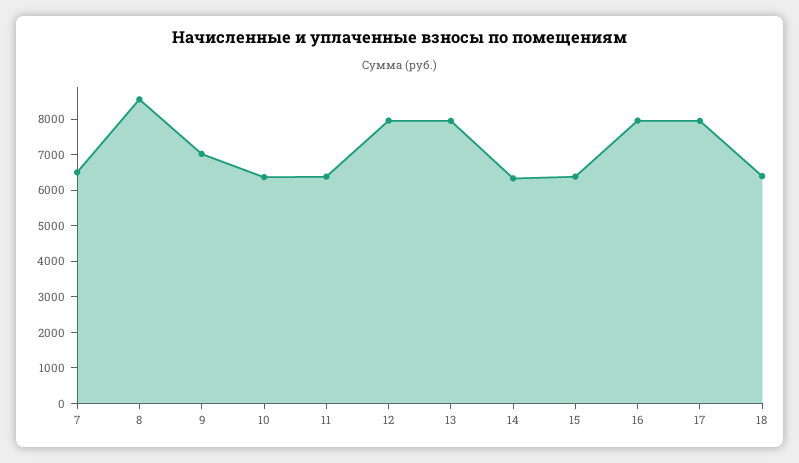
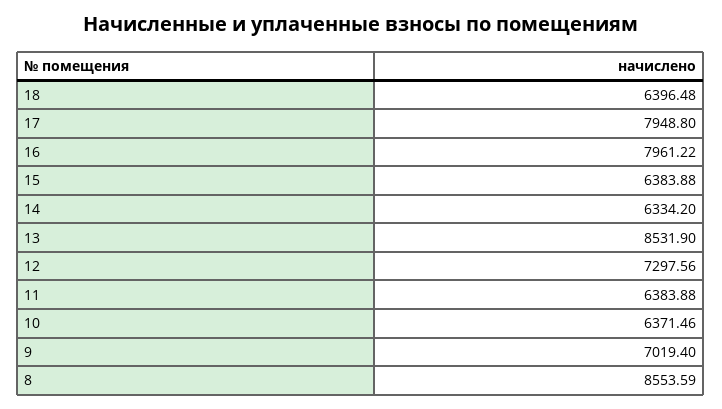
7: 6500 -> none
12: 8000 -> 7297.56
13: 8000 -> 8531.9

